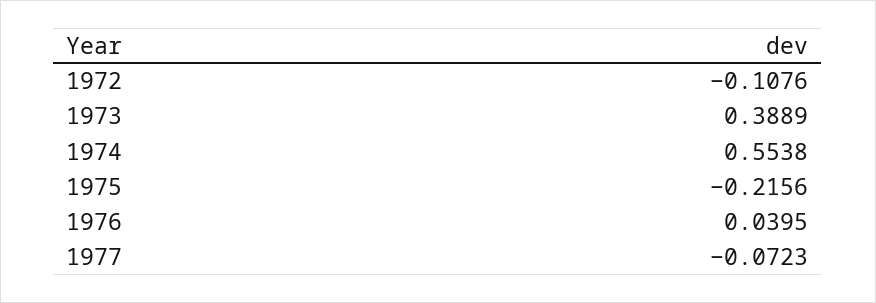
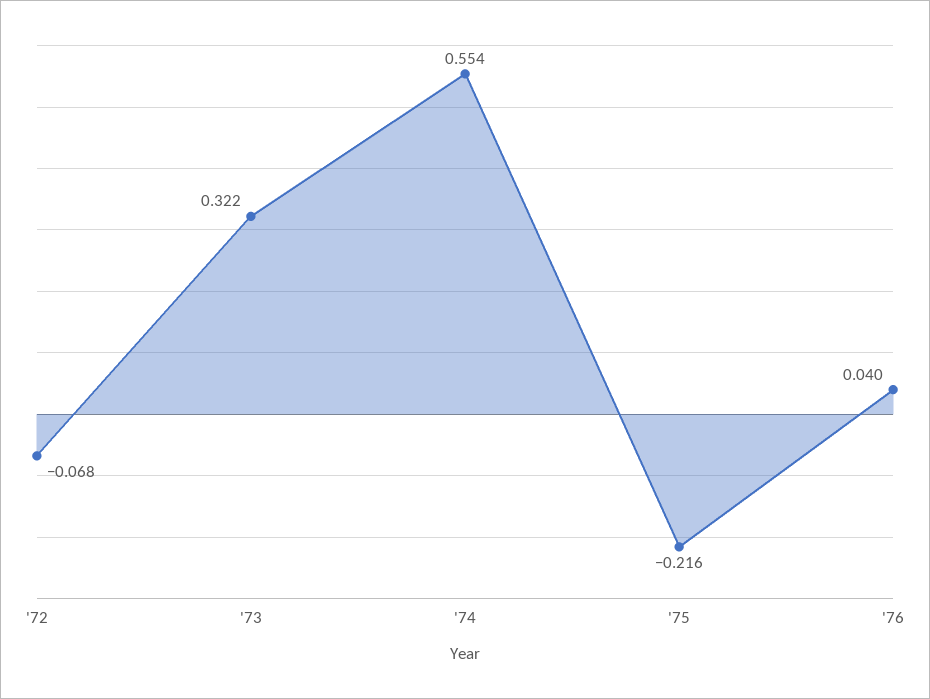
1972: -0.1076 -> -0.068
1973: 0.3889 -> 0.322
1977: -0.0723 -> none

